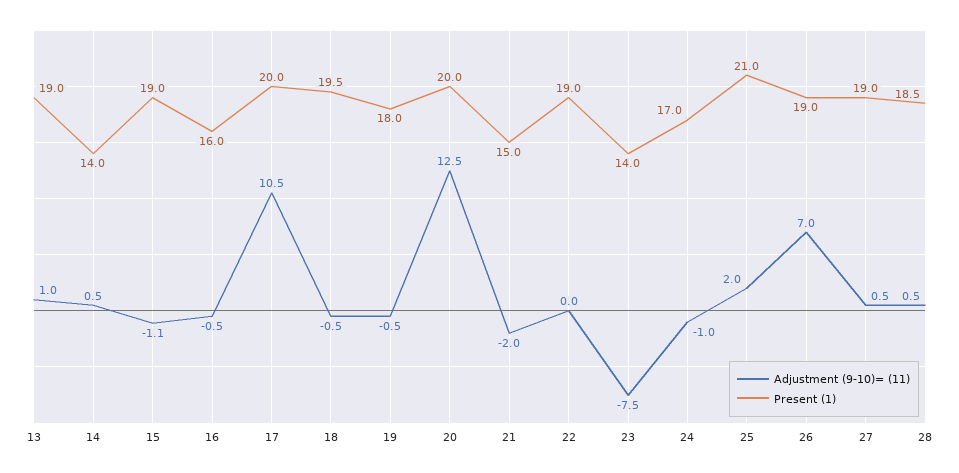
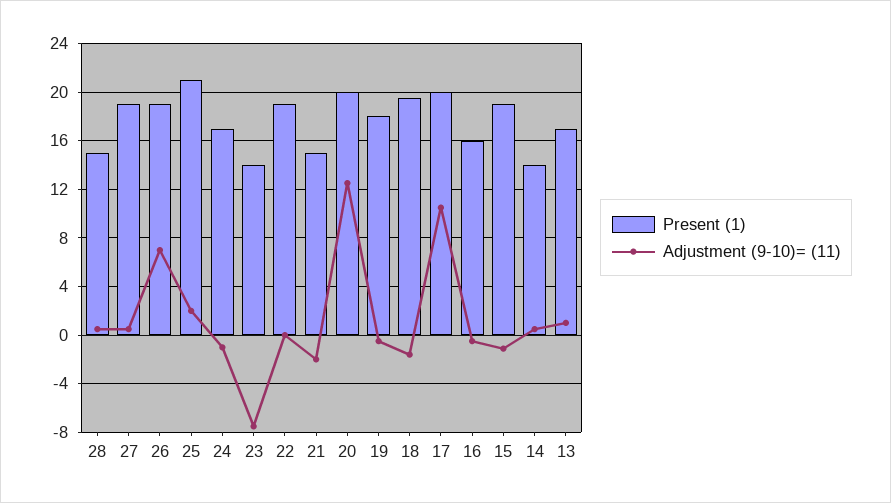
Present (1), 13: 19 -> 17
Adjustment (9-10)= (11), 18: -0.5 -> -1.5
Present (1), 28: 18.5 -> 15

